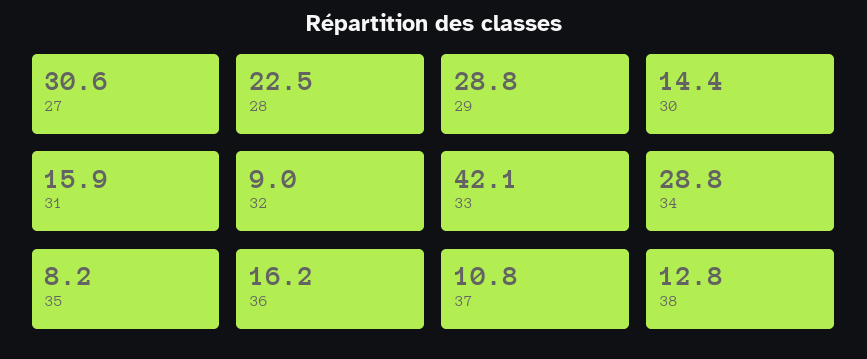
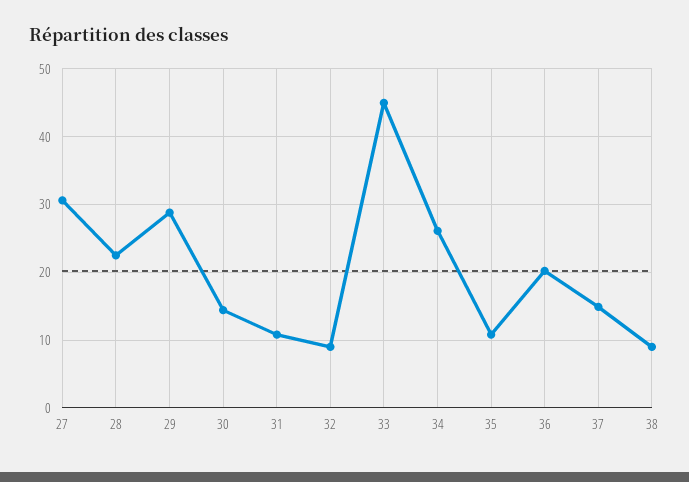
31: 15.9 -> 11
33: 42.1 -> 45
34: 28.8 -> 26
35: 8.2 -> 11
36: 16.2 -> 20
37: 10.8 -> 15
38: 12.8 -> 9

